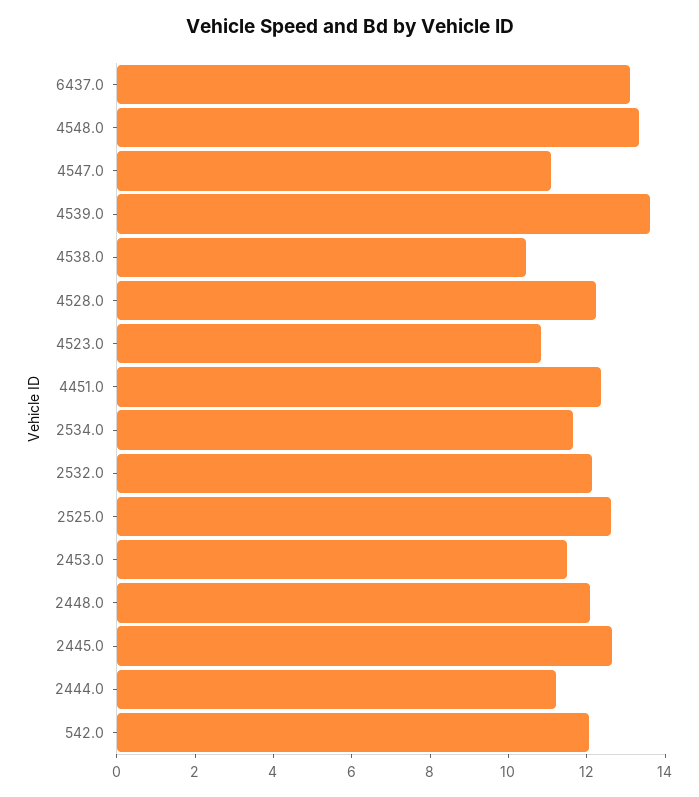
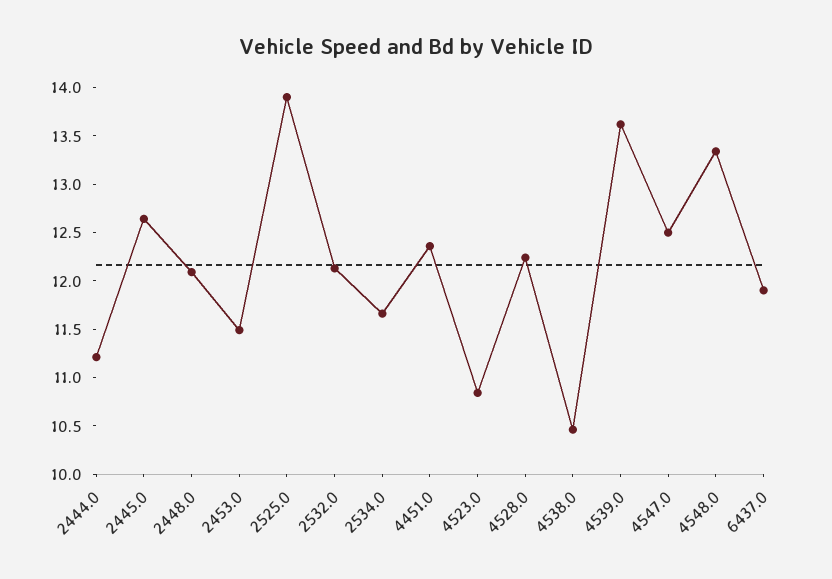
6437.0: 13 -> 11.9
4547.0: 11 -> 12.5
2525.0: 12.5 -> 13.9
542.0: 12 -> none

